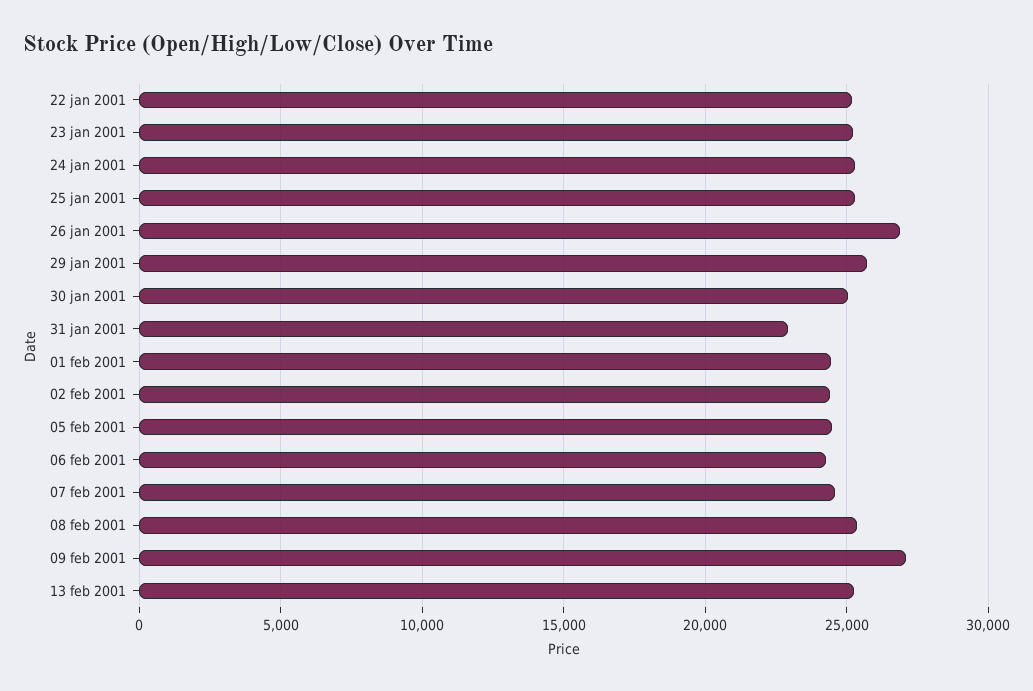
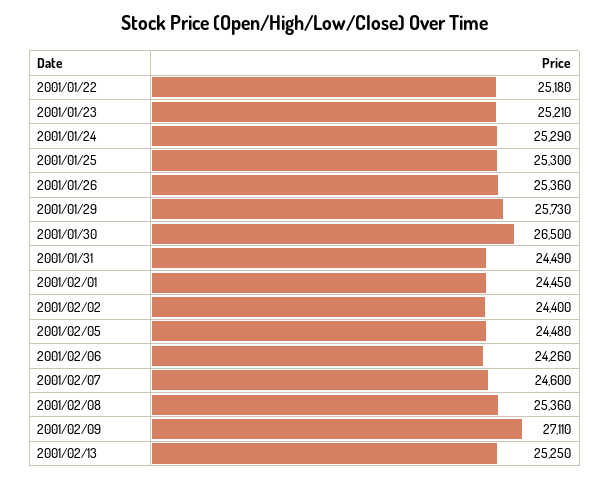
26 jan 2001: 27000 -> 25360
30 jan 2001: 25000 -> 26500
31 jan 2001: 23000 -> 24490

